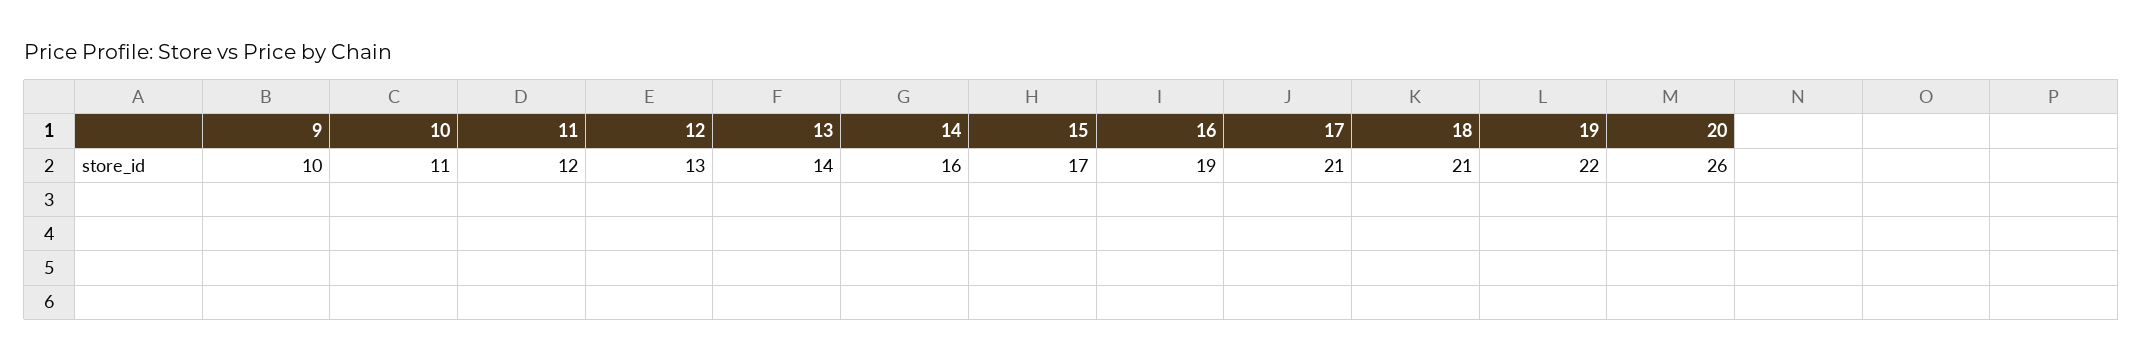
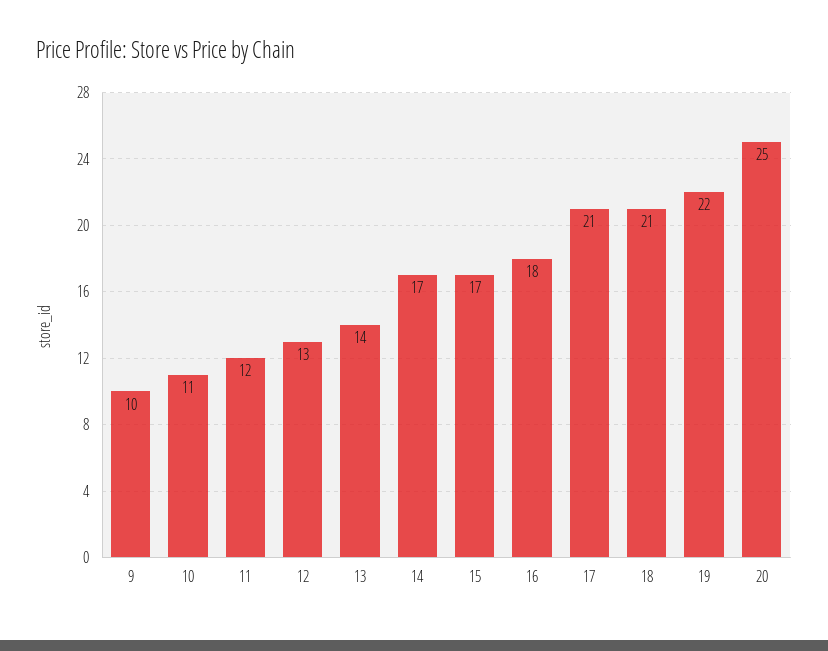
14: 16 -> 17
16: 19 -> 18
20: 26 -> 25

